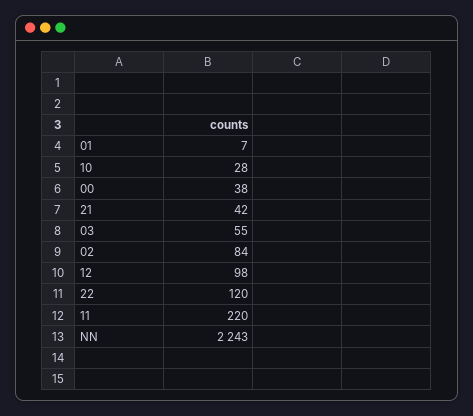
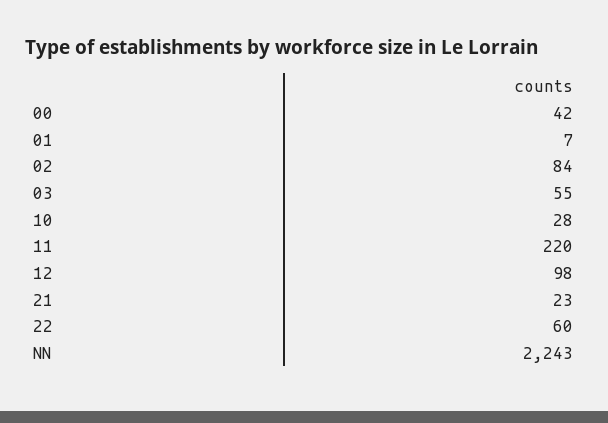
00: 38 -> 42
21: 42 -> 23
22: 120 -> 60

